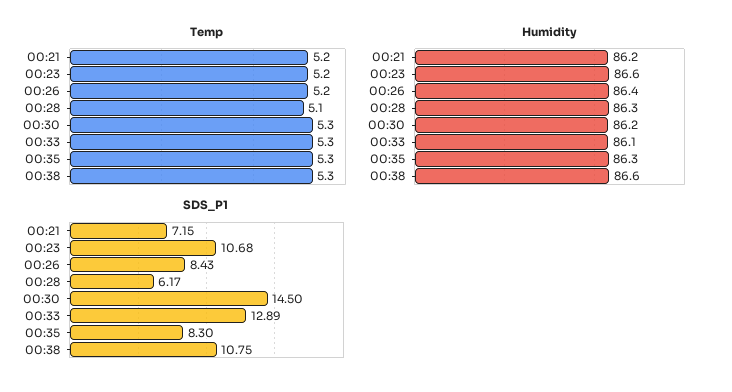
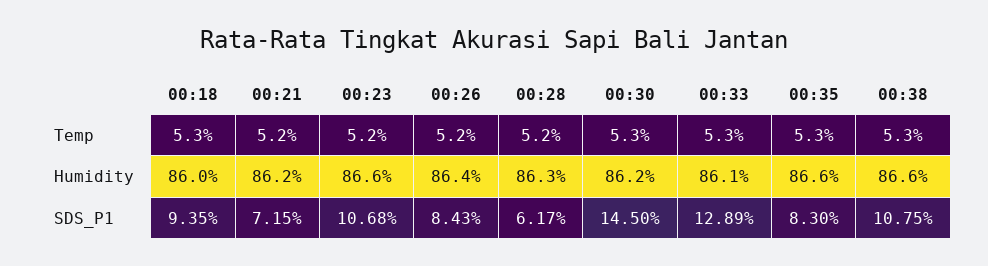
Temp, 00:28: 5.1 -> 5.2
Humidity, 00:35: 86.3 -> 86.6
Temp, 00:18: none -> 5.3
Humidity, 00:18: none -> 86
SDS_P1, 00:18: none -> 9.35

